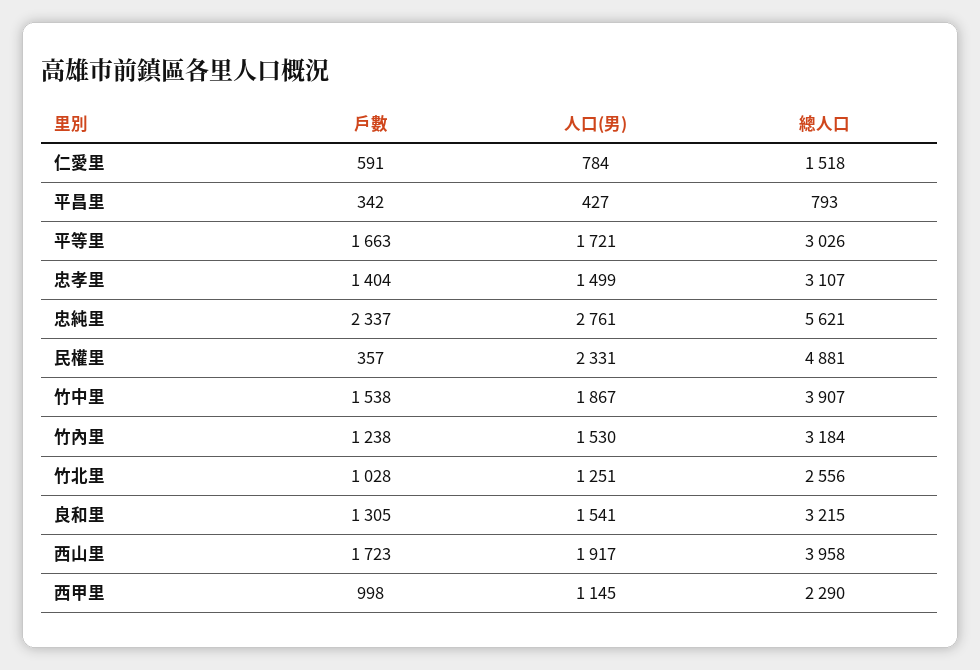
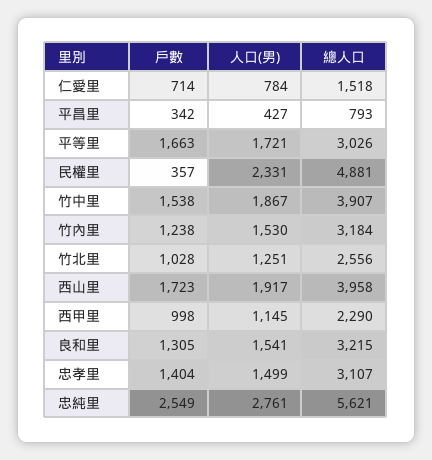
戶數, 仁愛里: 591 -> 714
戶數, 忠純里: 2337 -> 2549

